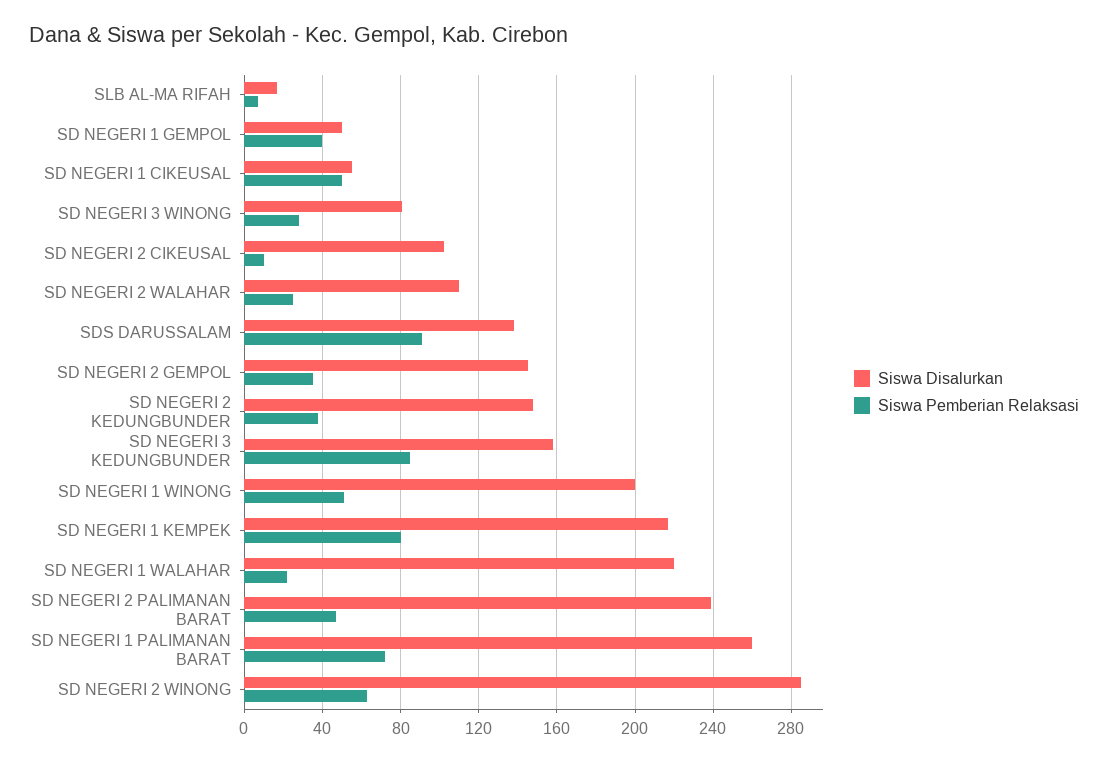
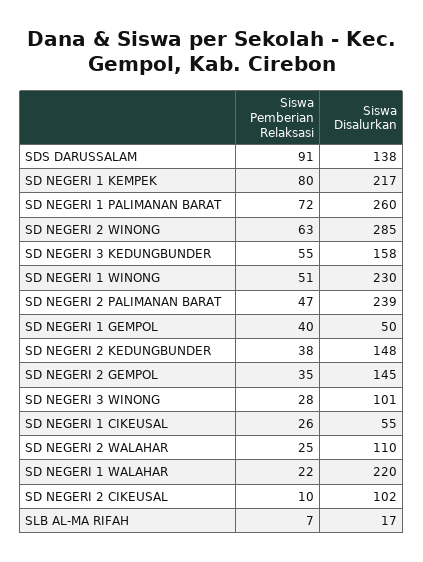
Siswa Pemberian Relaksasi, SD NEGERI 1 CIKEUSAL: 50 -> 26
Siswa Disalurkan, SD NEGERI 3 WINONG: 80 -> 101
Siswa Pemberian Relaksasi, SD NEGERI 3 KEDUNGBUNDER: 85 -> 55
Siswa Disalurkan, SD NEGERI 1 WINONG: 200 -> 230

